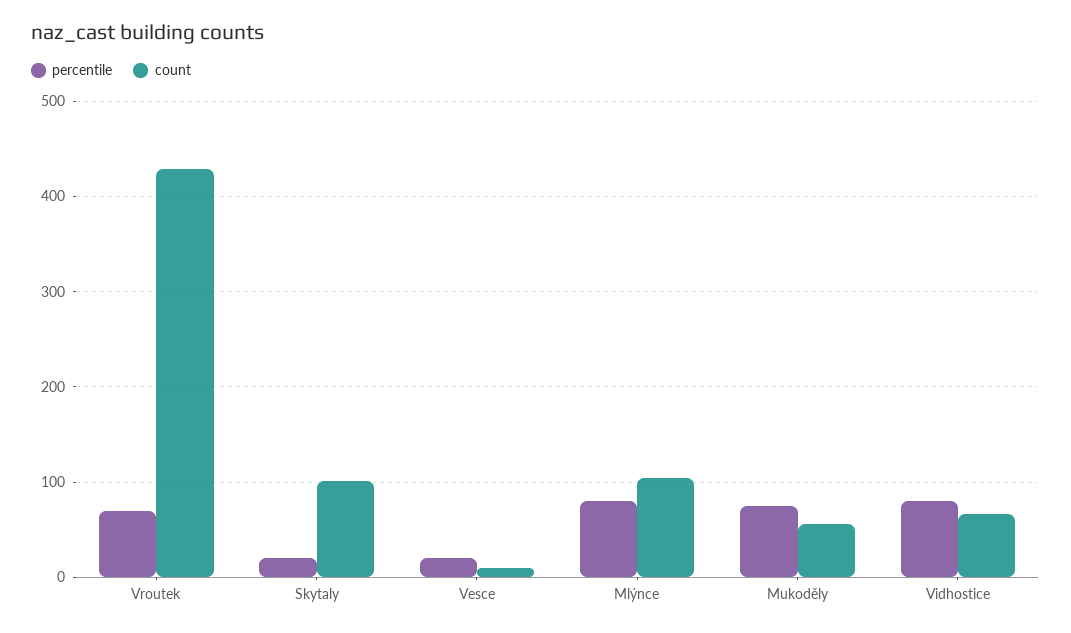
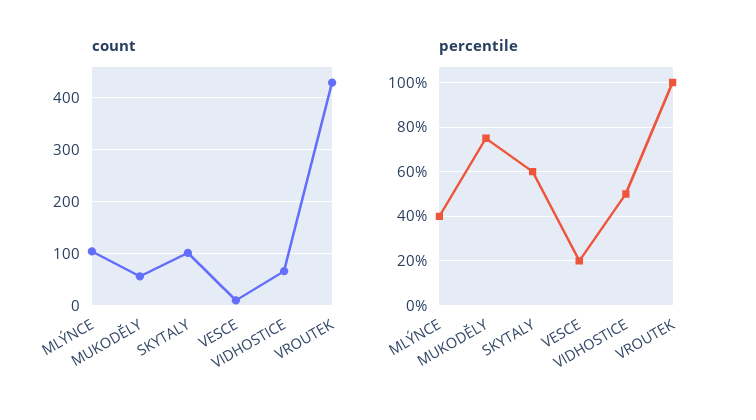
percentile, Vroutek: 70 -> 100
percentile, Skytaly: 20 -> 60
percentile, Mlýnce: 80 -> 40
percentile, Vidhostice: 80 -> 50

